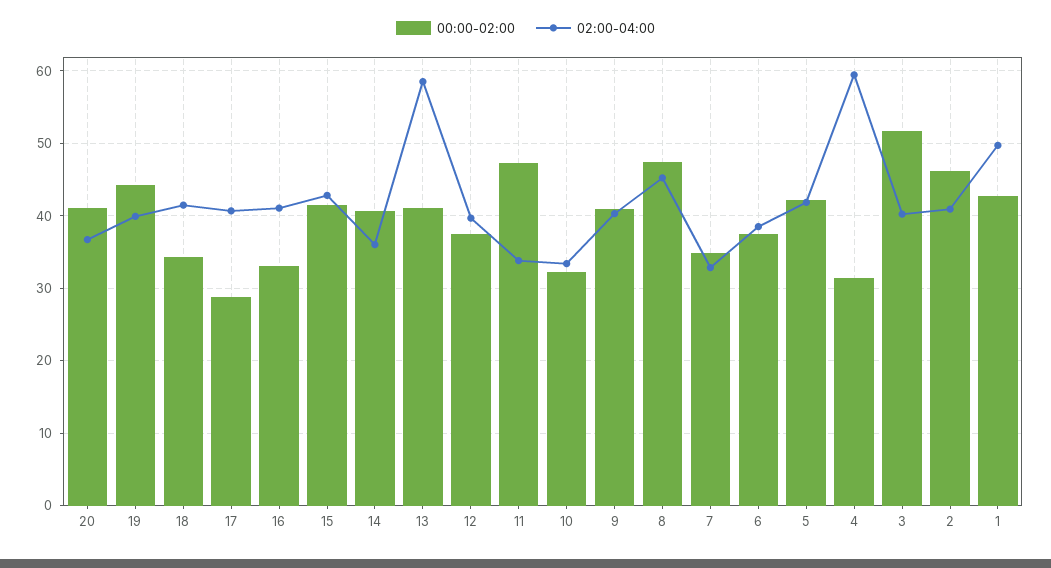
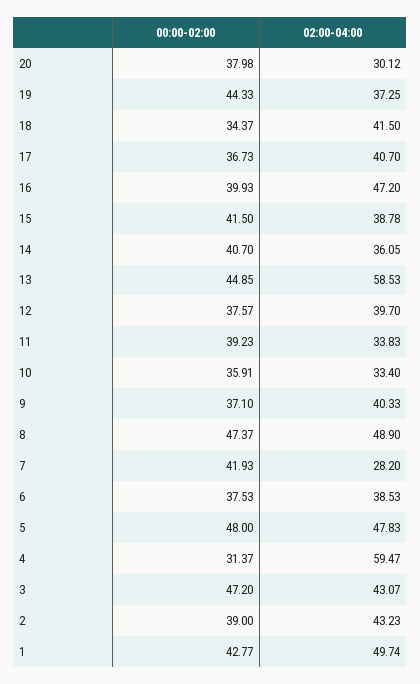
00:00-02:00, 20: 41 -> 37.98
02:00-04:00, 20: 37 -> 30.12
02:00-04:00, 19: 40 -> 37.25
00:00-02:00, 17: 29 -> 36.73
00:00-02:00, 16: 33 -> 39.93
02:00-04:00, 16: 41 -> 47.2
02:00-04:00, 15: 43 -> 38.78
00:00-02:00, 13: 41 -> 44.85
00:00-02:00, 11: 47 -> 39.23
00:00-02:00, 10: 32 -> 35.91
00:00-02:00, 9: 41 -> 37.1
02:00-04:00, 8: 45 -> 48.9
00:00-02:00, 7: 35 -> 41.93
02:00-04:00, 7: 33 -> 28.2
00:00-02:00, 5: 42 -> 48
02:00-04:00, 5: 42 -> 47.83
00:00-02:00, 3: 52 -> 47.2
02:00-04:00, 3: 40 -> 43.07
00:00-02:00, 2: 46 -> 39
02:00-04:00, 2: 41 -> 43.23

